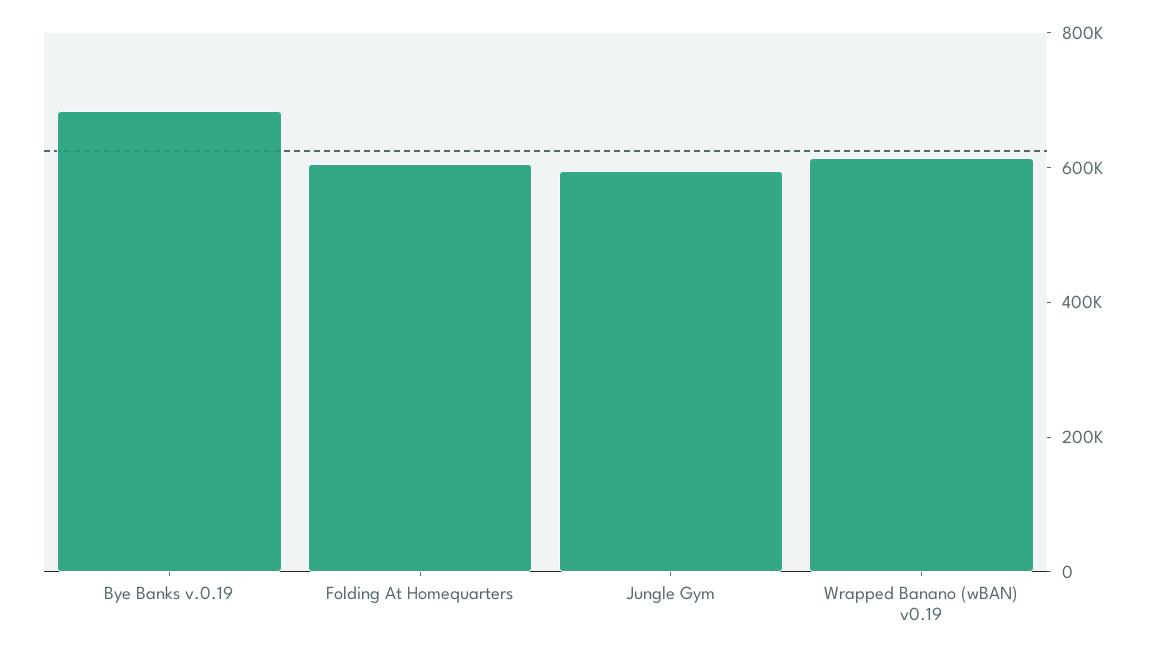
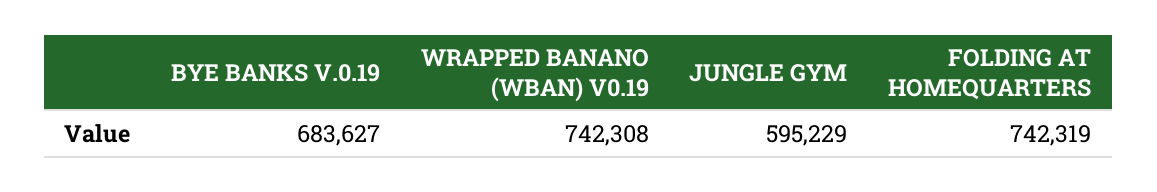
Folding At Homequarters: 600000 -> 742319
Wrapped Banano (wBAN) v0.19: 600000 -> 742308

